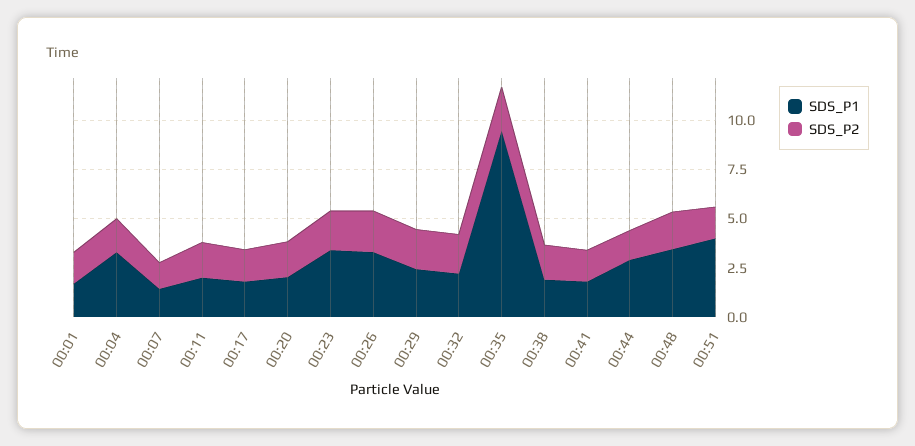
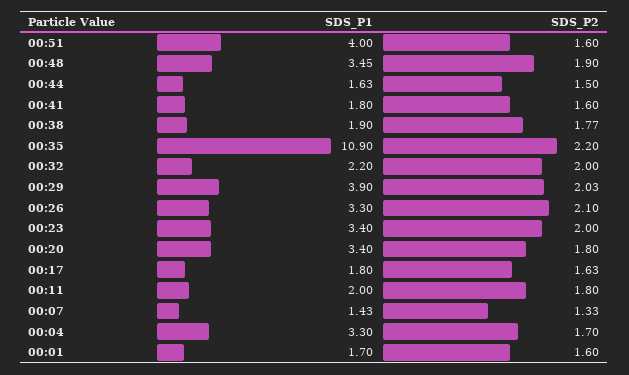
SDS_P1, 00:20: 2 -> 3.4
SDS_P1, 00:29: 2.5 -> 3.9
SDS_P1, 00:35: 9.5 -> 10.9
SDS_P1, 00:44: 3 -> 1.63

